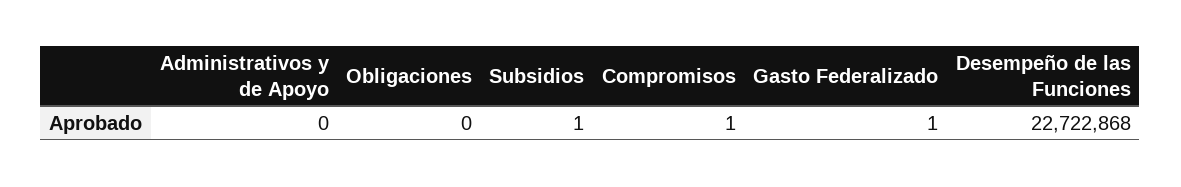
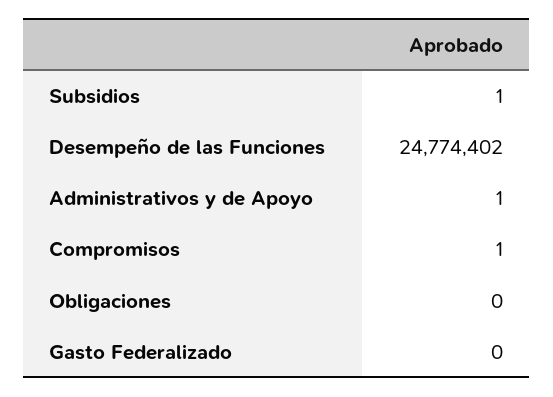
Administrativos y de Apoyo: 0 -> 1
Gasto Federalizado: 1 -> 0
Desempeño de las Funciones: 22722868 -> 24774402

